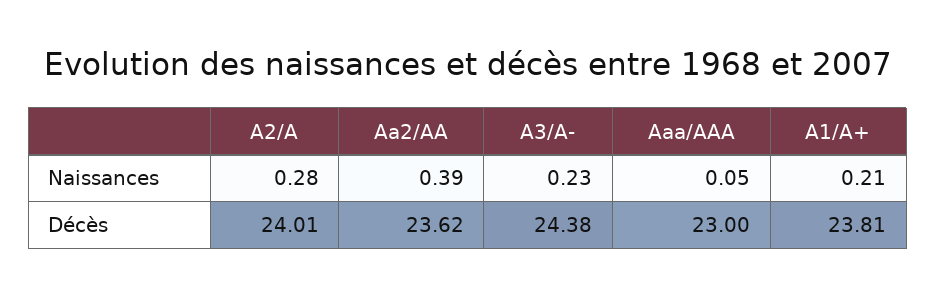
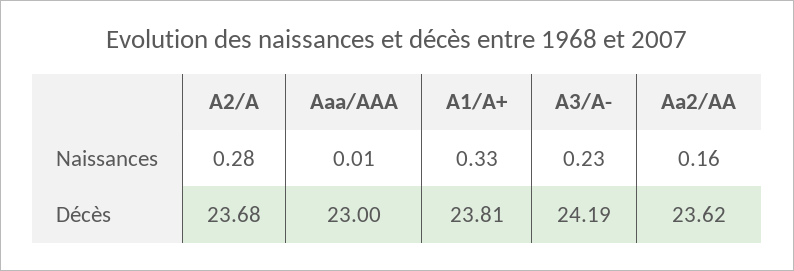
Aa2/AA, Naissances: 0.39 -> 0.16
Aaa/AAA, Naissances: 0.05 -> 0.01
A1/A+, Naissances: 0.21 -> 0.33
A2/A, Décès: 24.01 -> 23.68
A3/A-, Décès: 24.38 -> 24.19

